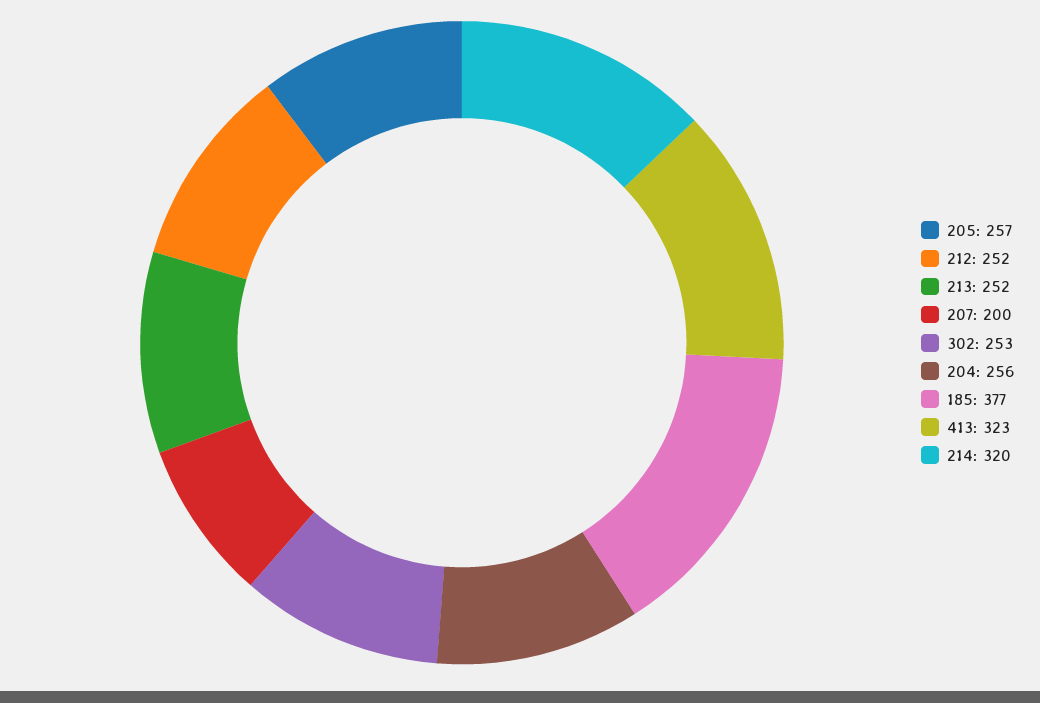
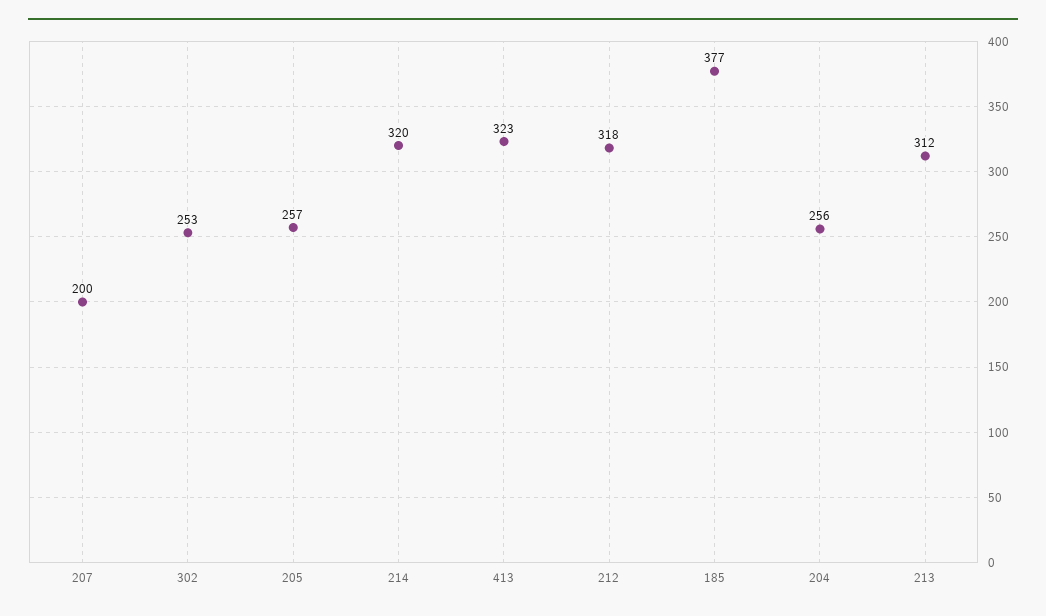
212: 252 -> 318
213: 252 -> 312

